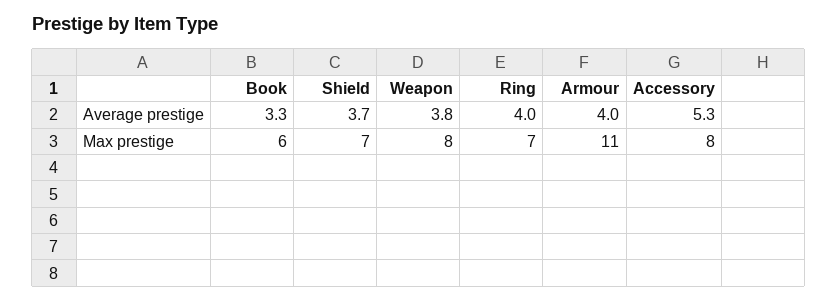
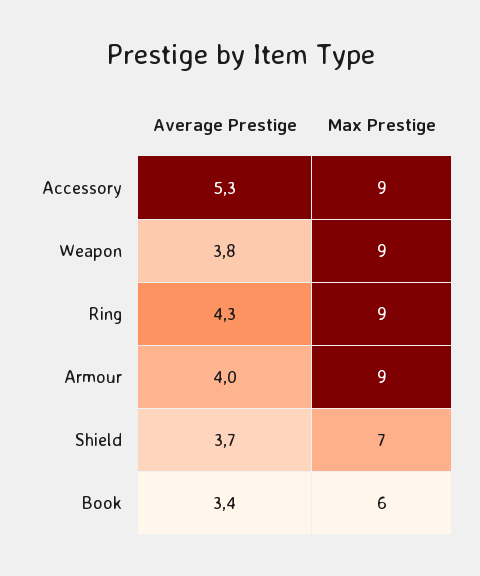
Book, Average prestige: 3.3 -> 3.4
Ring, Average prestige: 4 -> 4.3
Weapon, Max prestige: 8 -> 9
Ring, Max prestige: 7 -> 9
Armour, Max prestige: 11 -> 9
Accessory, Max prestige: 8 -> 9

